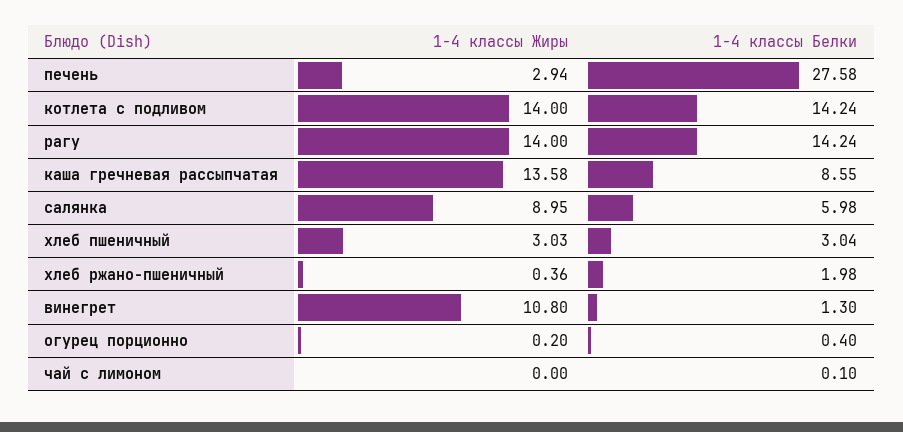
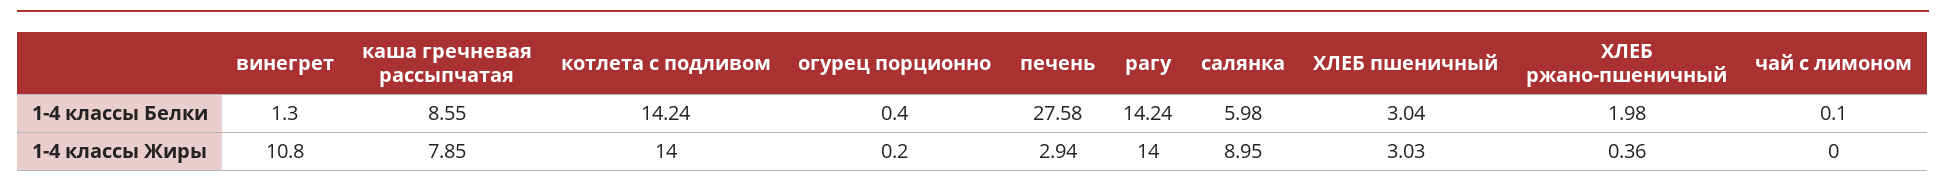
1-4 классы Жиры, каша гречневая рассыпчатая: 13.58 -> 7.85

